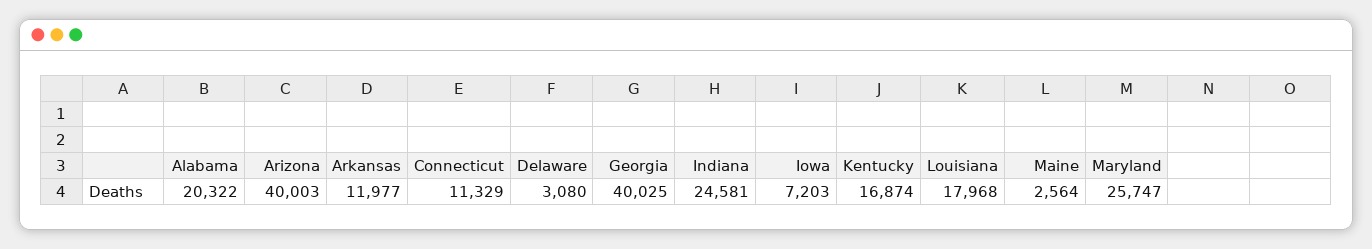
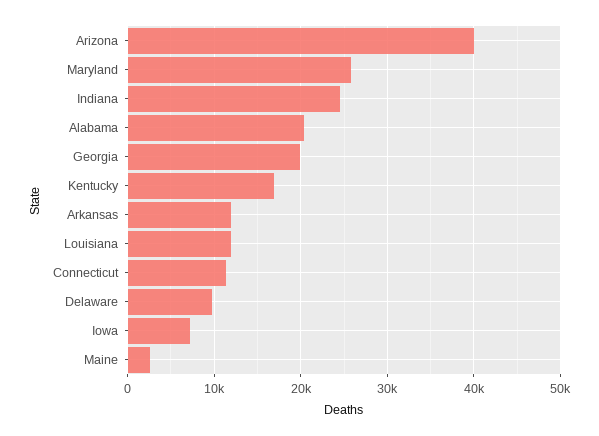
Delaware: 3080 -> 10000
Georgia: 40025 -> 20000
Louisiana: 17968 -> 12000

